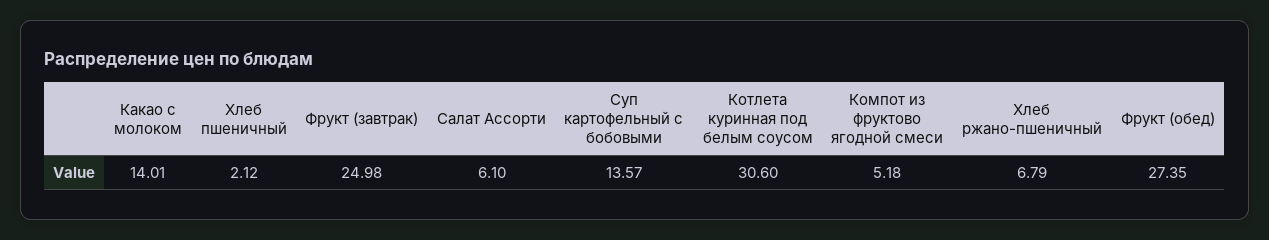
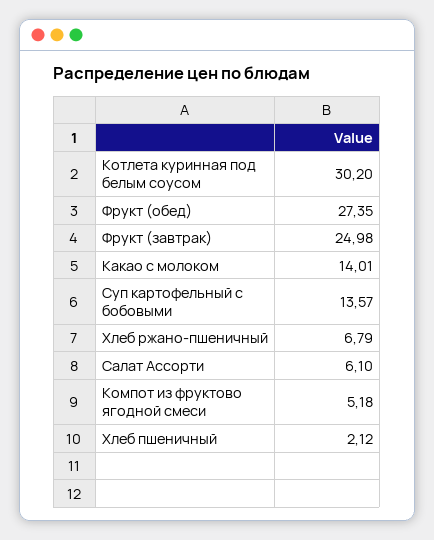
Котлета куринная под белым соусом: 30.6 -> 30.2

